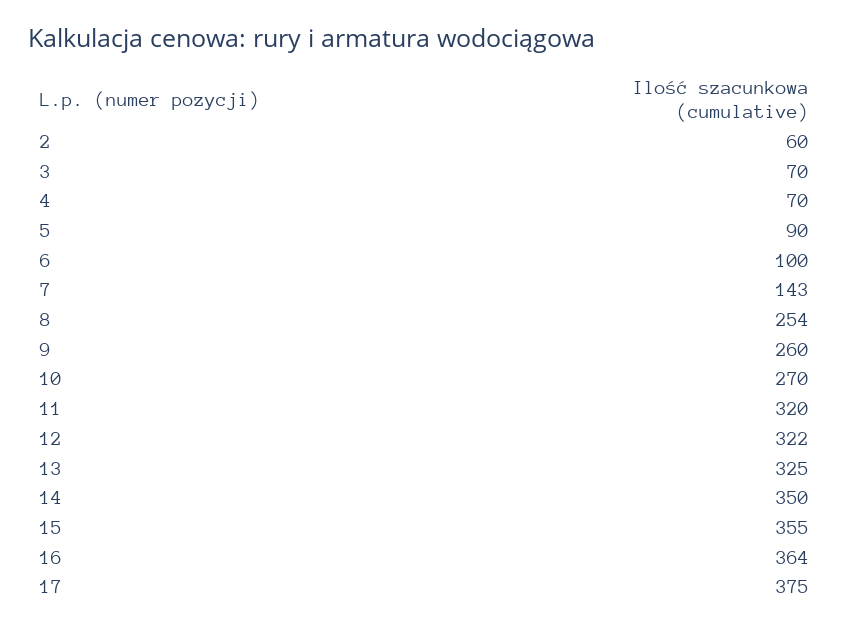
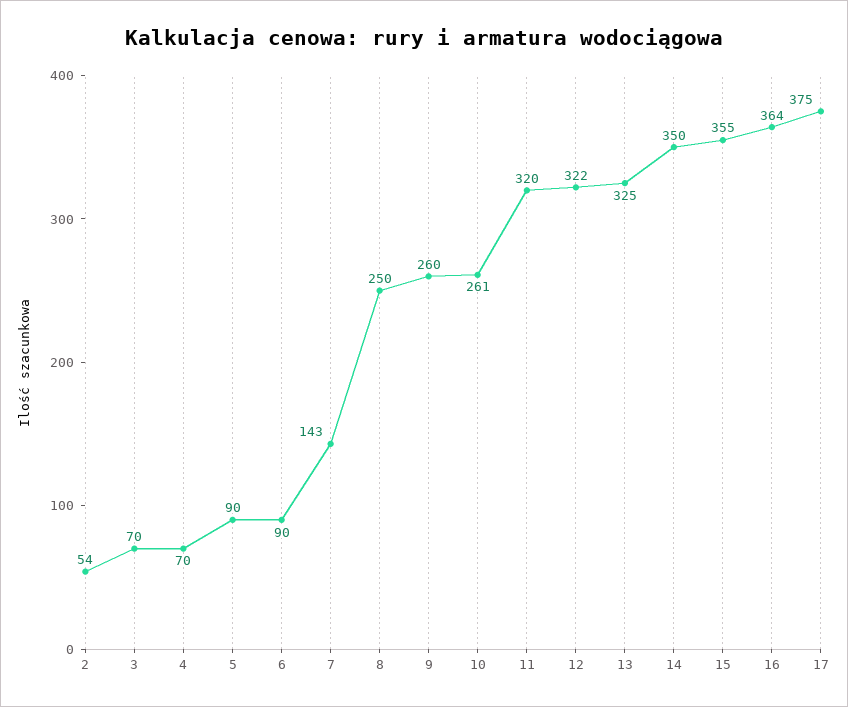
2: 60 -> 54
6: 100 -> 90
8: 254 -> 250
10: 270 -> 261

